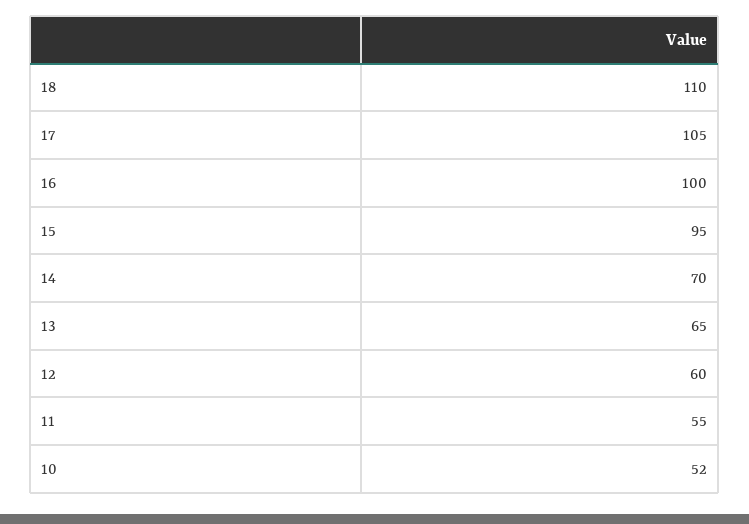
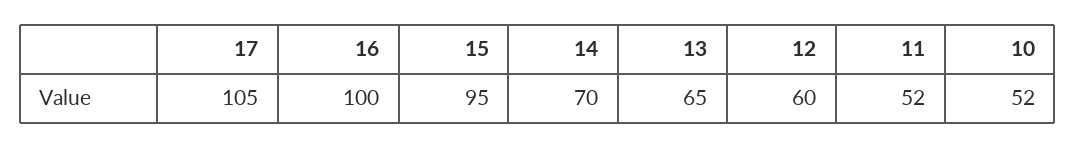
18: 110 -> none
11: 55 -> 52

